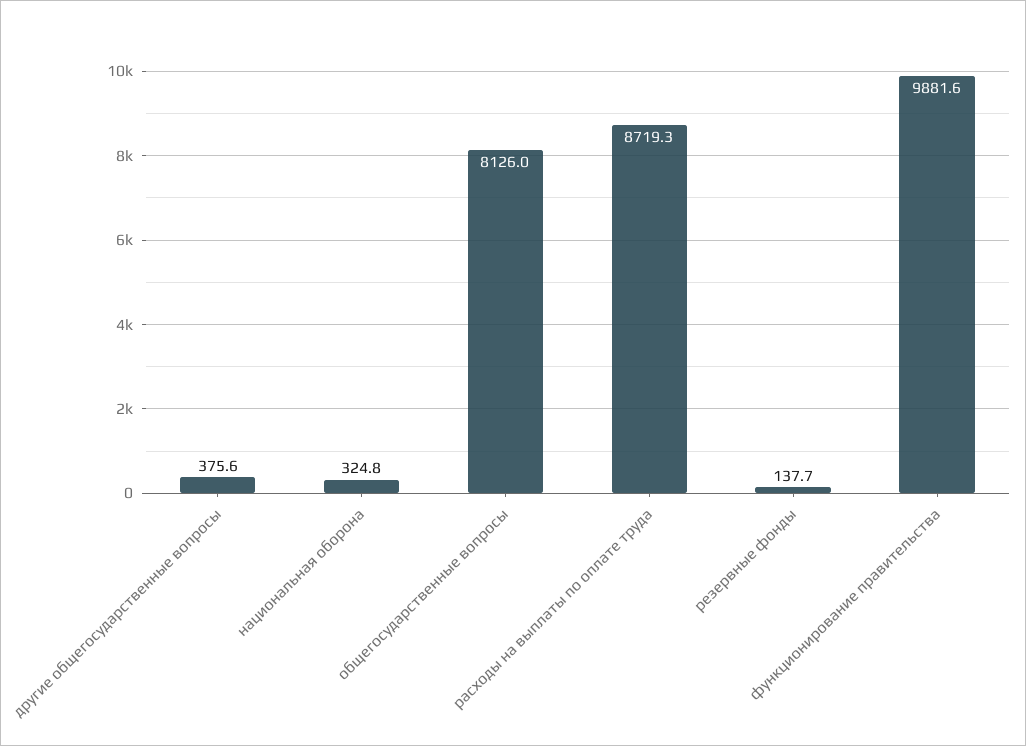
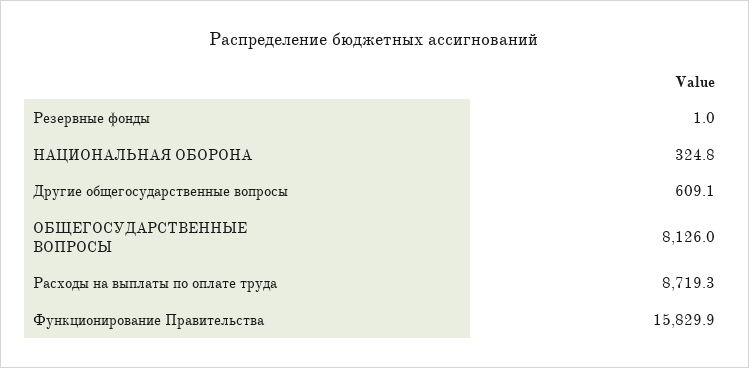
другие общегосударственные вопросы: 375.6 -> 609.1
резервные фонды: 137.7 -> 1
функционирование правительства: 9881.6 -> 15829.9

